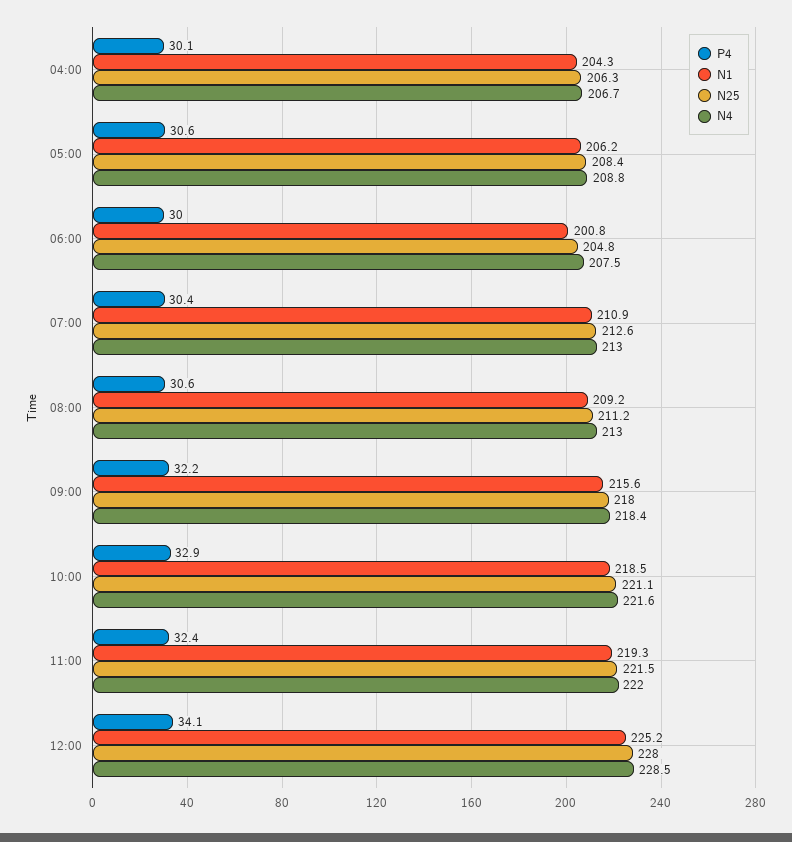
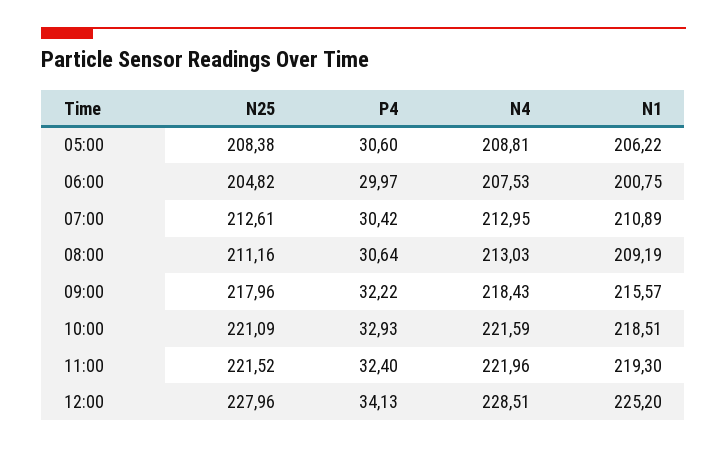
P4, 04:00: 30.1 -> none
N1, 04:00: 204.3 -> none
N25, 04:00: 206.3 -> none
N4, 04:00: 206.7 -> none

